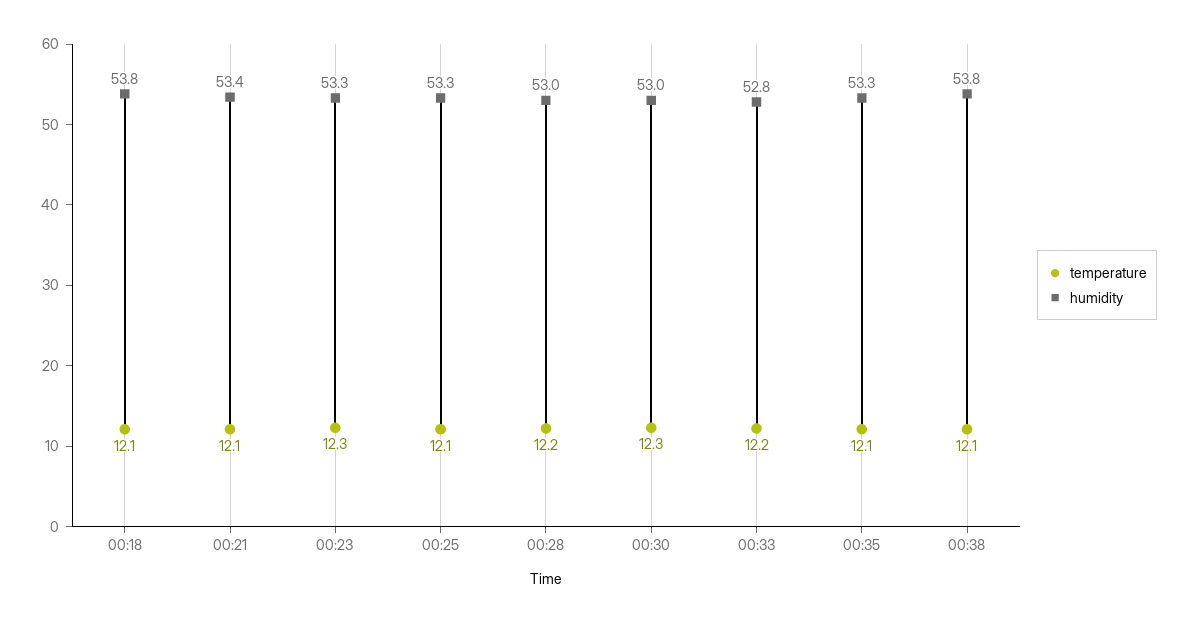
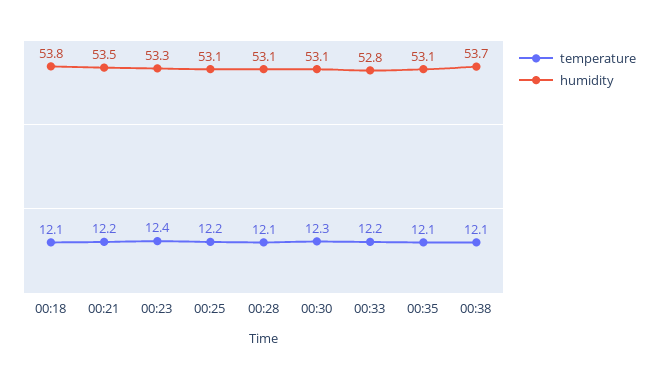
temperature, 00:21: 12.1 -> 12.2
humidity, 00:21: 53.4 -> 53.5
temperature, 00:23: 12.3 -> 12.4
temperature, 00:25: 12.1 -> 12.2
humidity, 00:25: 53.3 -> 53.1
temperature, 00:28: 12.2 -> 12.1
humidity, 00:28: 53 -> 53.1
humidity, 00:30: 53 -> 53.1
humidity, 00:35: 53.3 -> 53.1
humidity, 00:38: 53.8 -> 53.7

